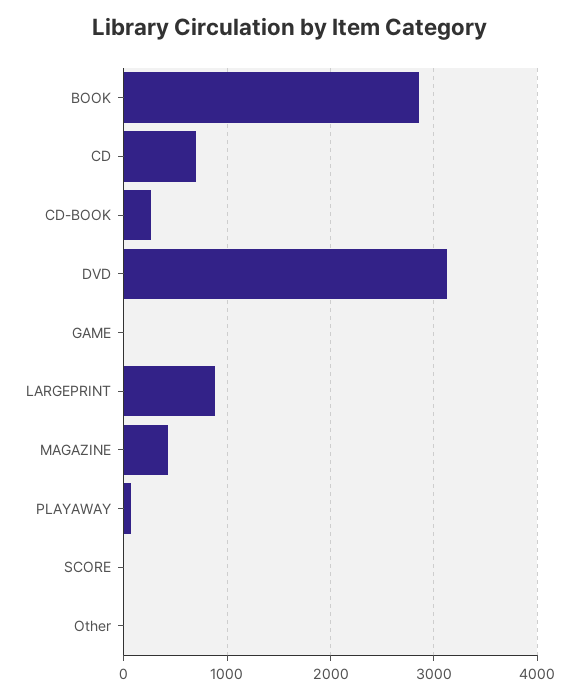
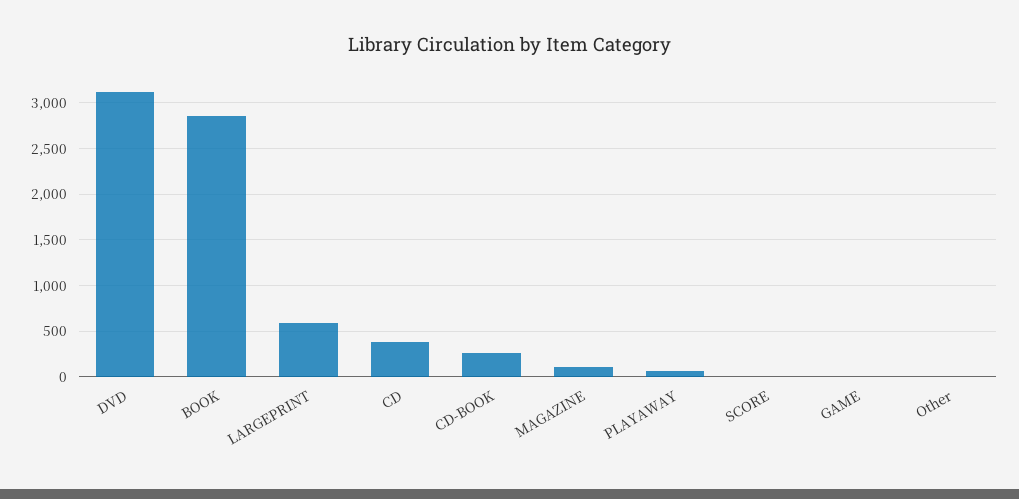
CD: 700 -> 400
LARGEPRINT: 900 -> 600
MAGAZINE: 400 -> 100

